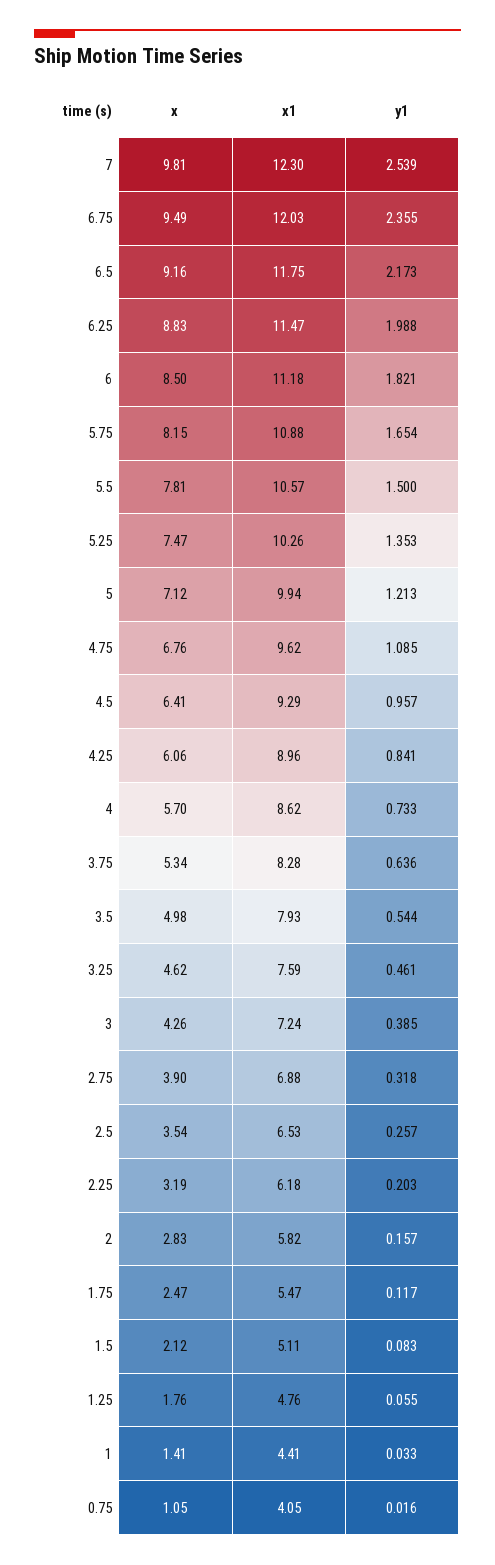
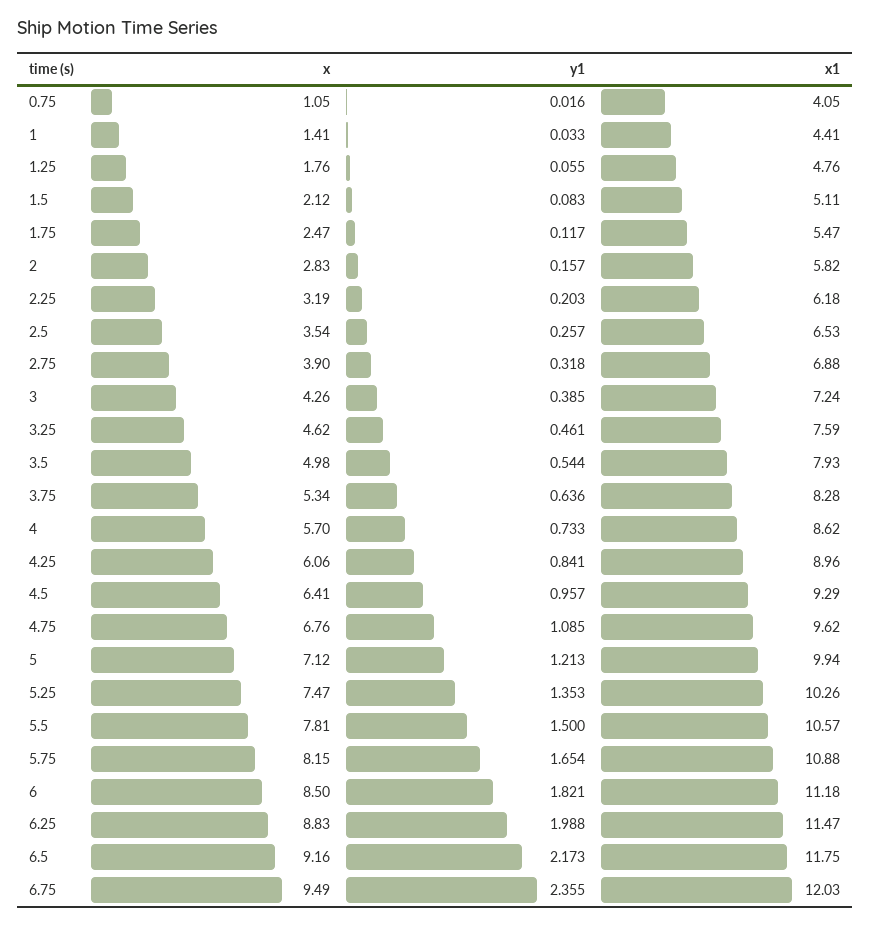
x, 7: 9.81 -> none
x1, 7: 12.3 -> none
y1, 7: 2.539 -> none

